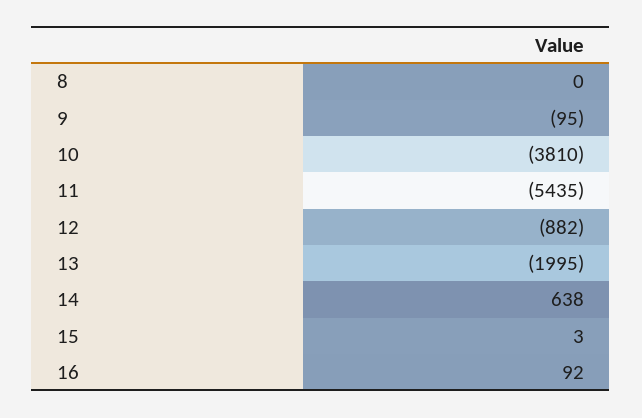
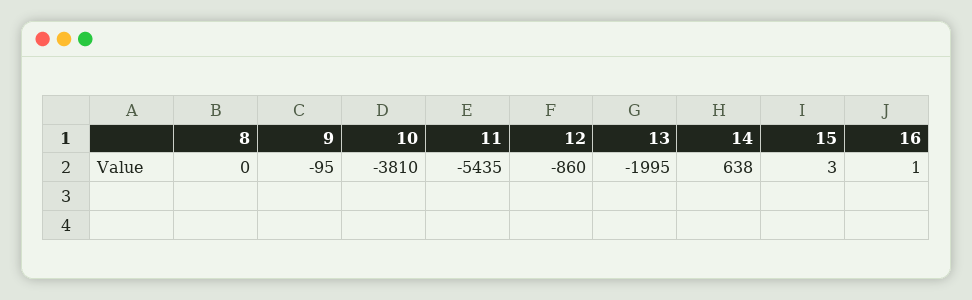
12: -882 -> -860
16: 92 -> 1

